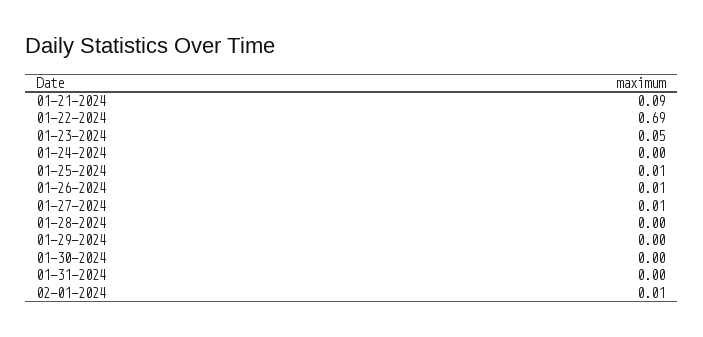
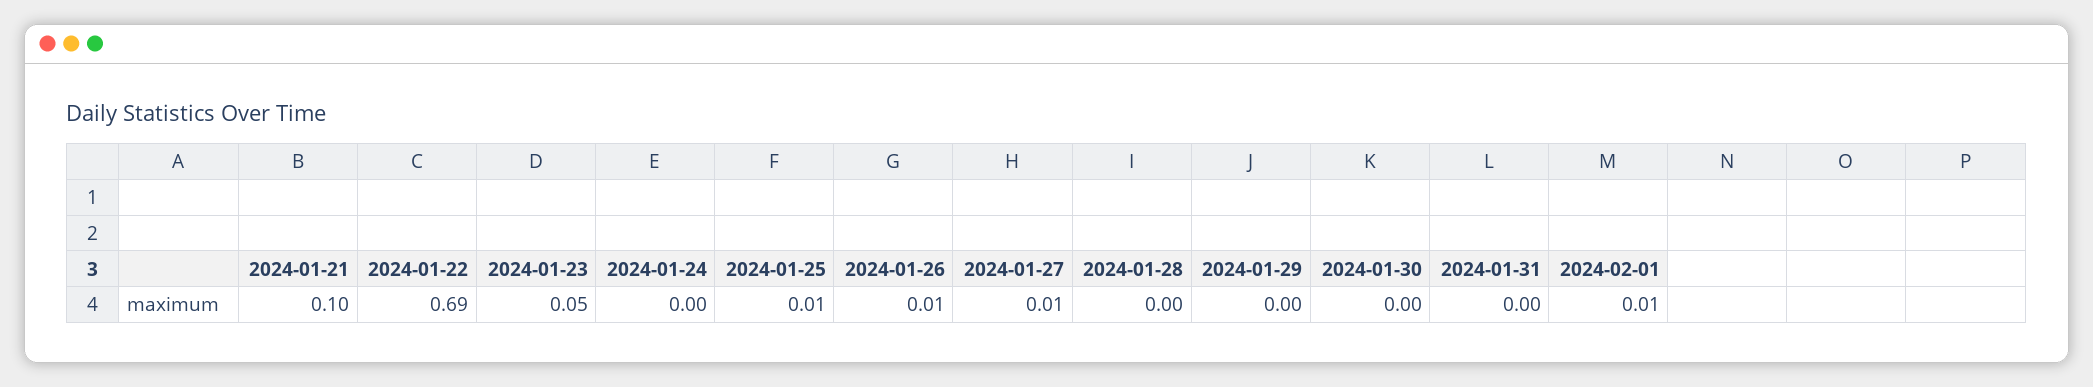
01-21-2024: 0.09 -> 0.1

